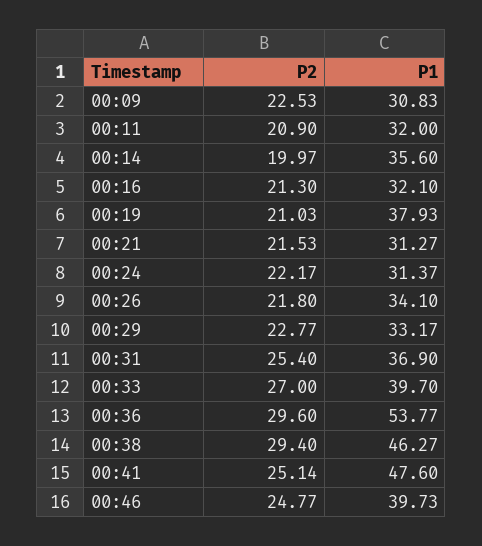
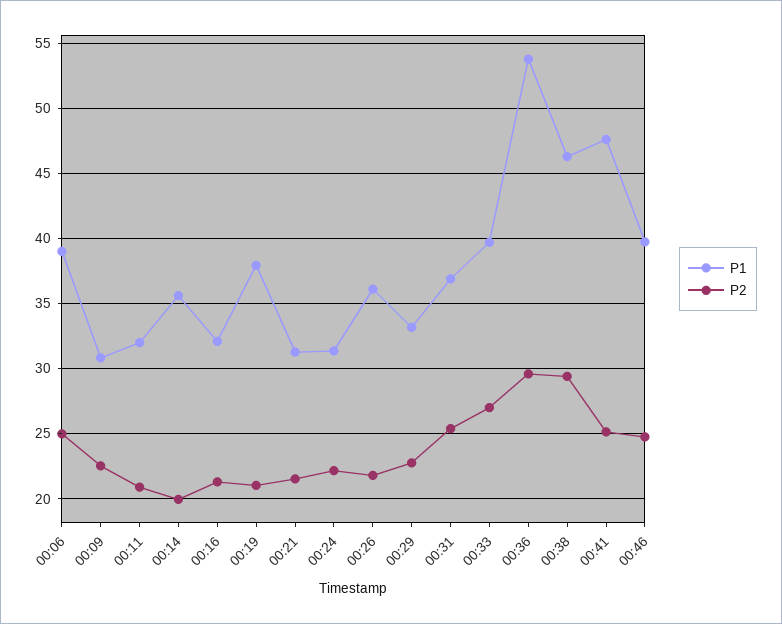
P1, 00:26: 34.1 -> 36
P1, 00:06: none -> 39
P2, 00:06: none -> 25

